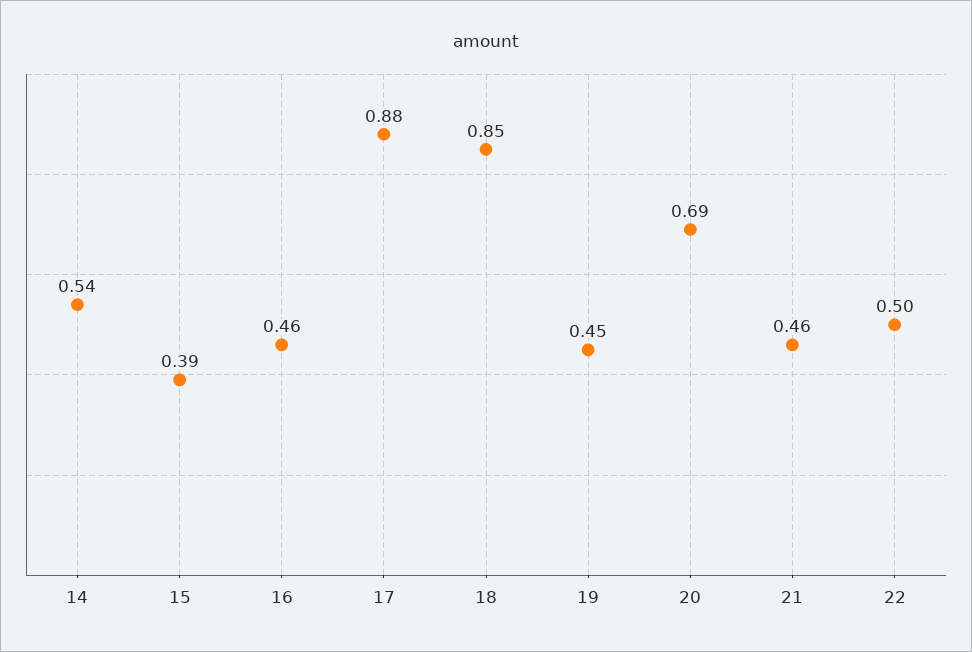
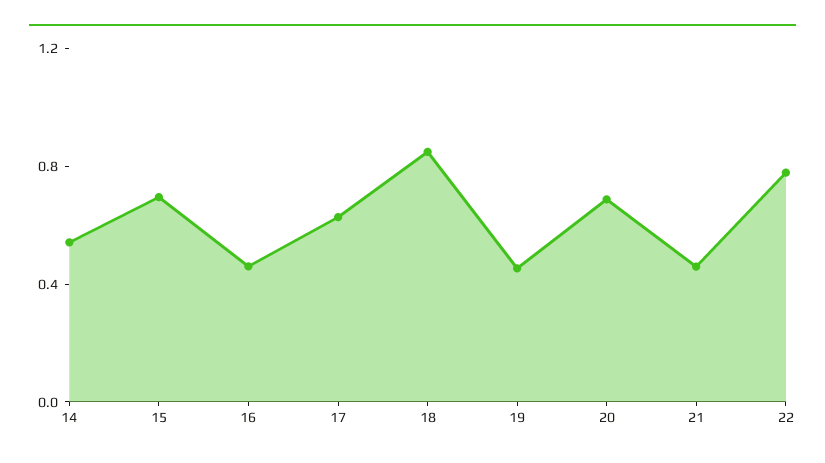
15: 0.39 -> 0.7
17: 0.88 -> 0.6
22: 0.5 -> 0.8

